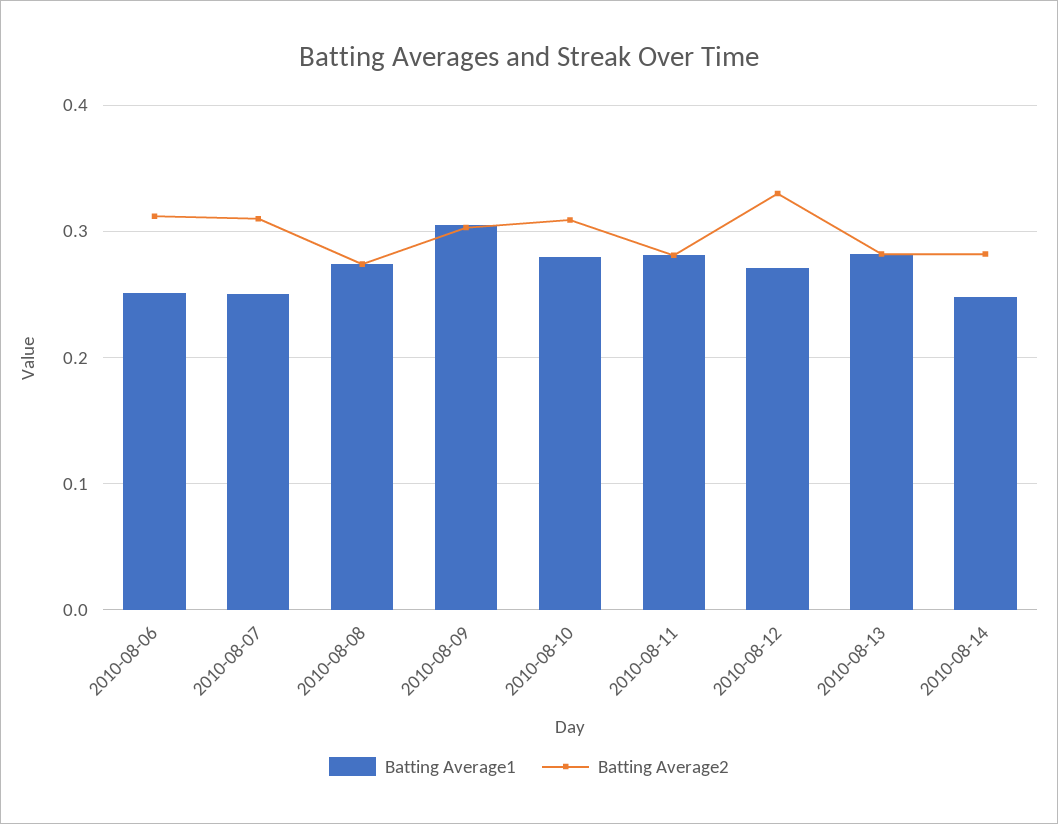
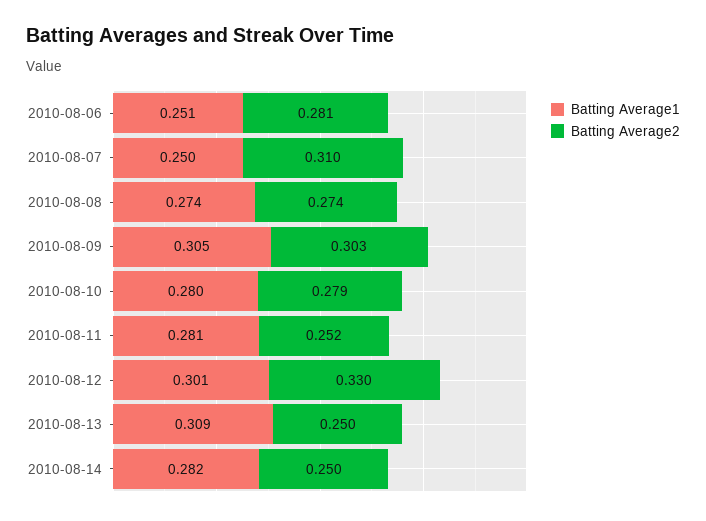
Batting Average2, 2010-08-06: 0.31 -> 0.281
Batting Average2, 2010-08-10: 0.31 -> 0.279
Batting Average2, 2010-08-11: 0.28 -> 0.252
Batting Average1, 2010-08-12: 0.27 -> 0.301
Batting Average1, 2010-08-13: 0.28 -> 0.309
Batting Average2, 2010-08-13: 0.28 -> 0.25
Batting Average1, 2010-08-14: 0.25 -> 0.282
Batting Average2, 2010-08-14: 0.28 -> 0.25

